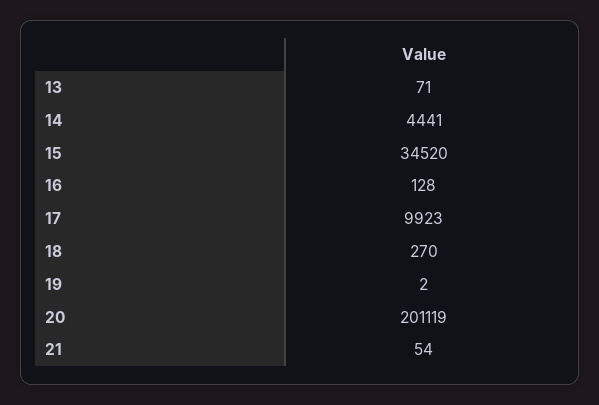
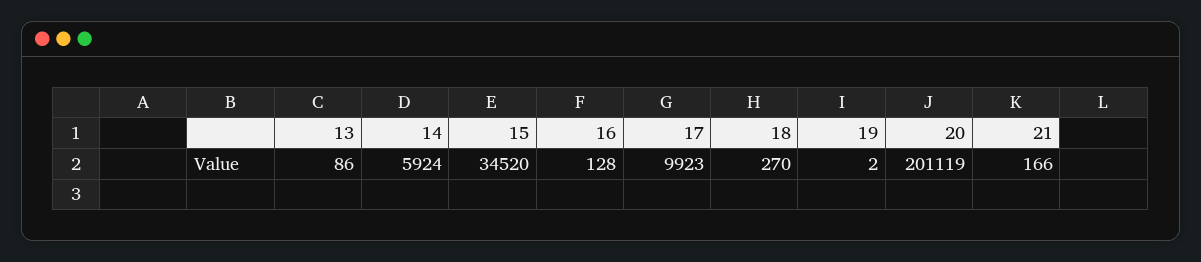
13: 71 -> 86
14: 4441 -> 5924
21: 54 -> 166

